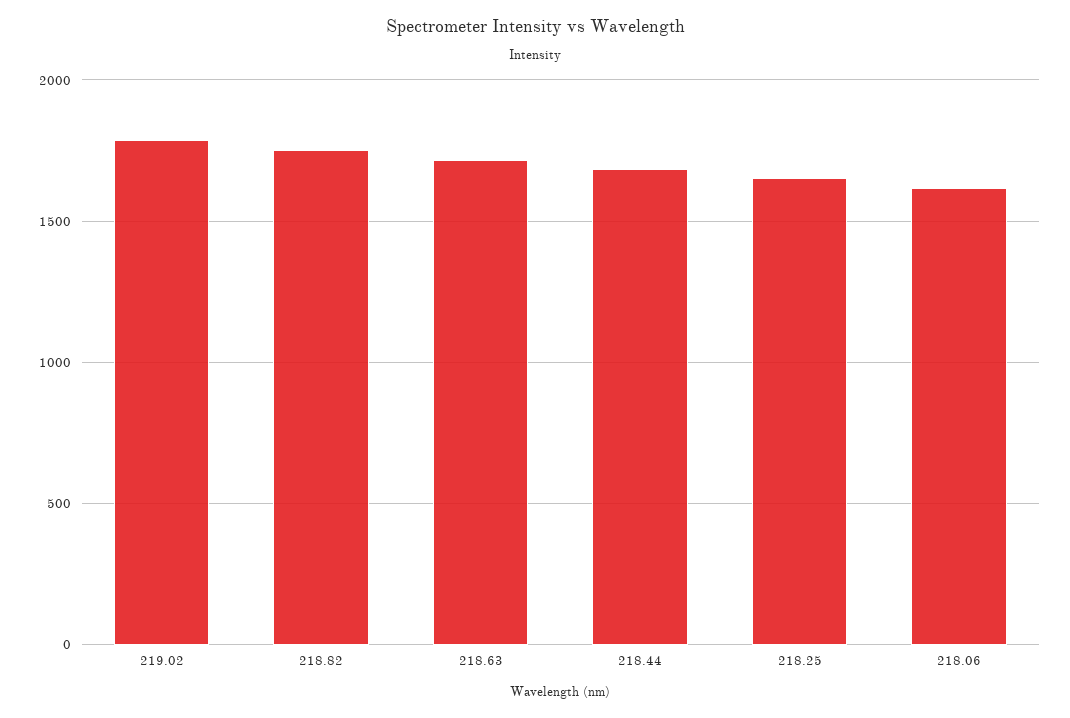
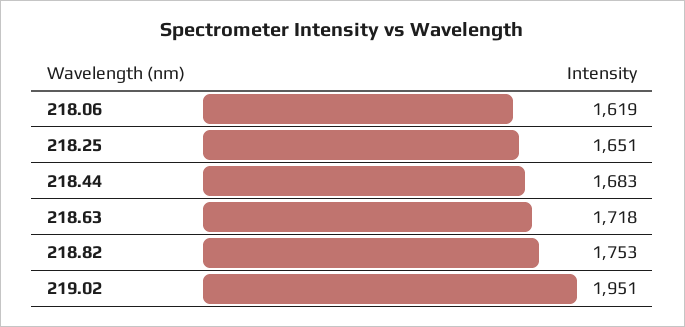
219.02: 1800 -> 1951

